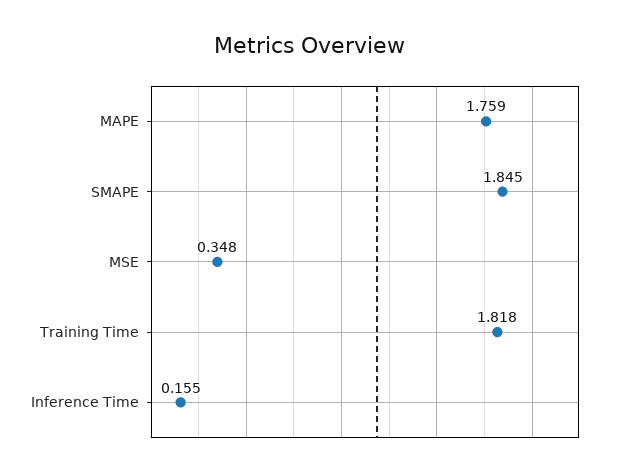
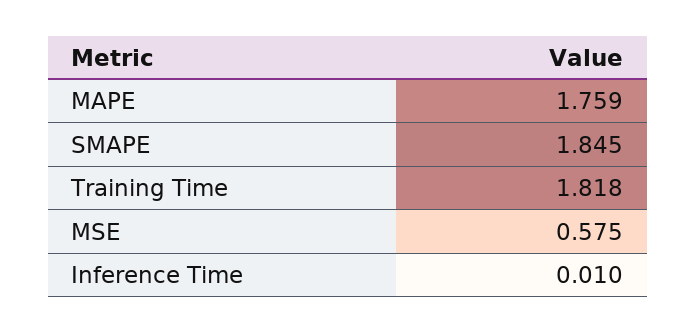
MSE: 0.348 -> 0.575
Inference Time: 0.155 -> 0.01

